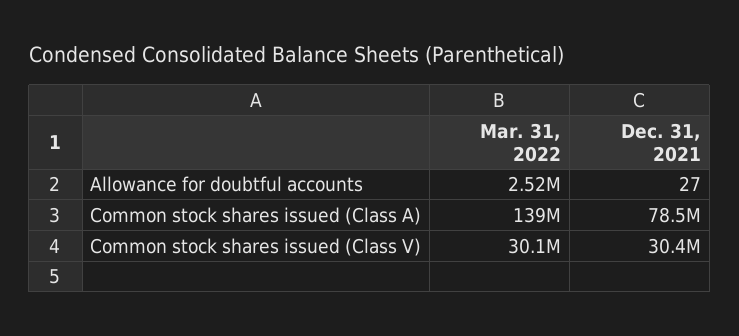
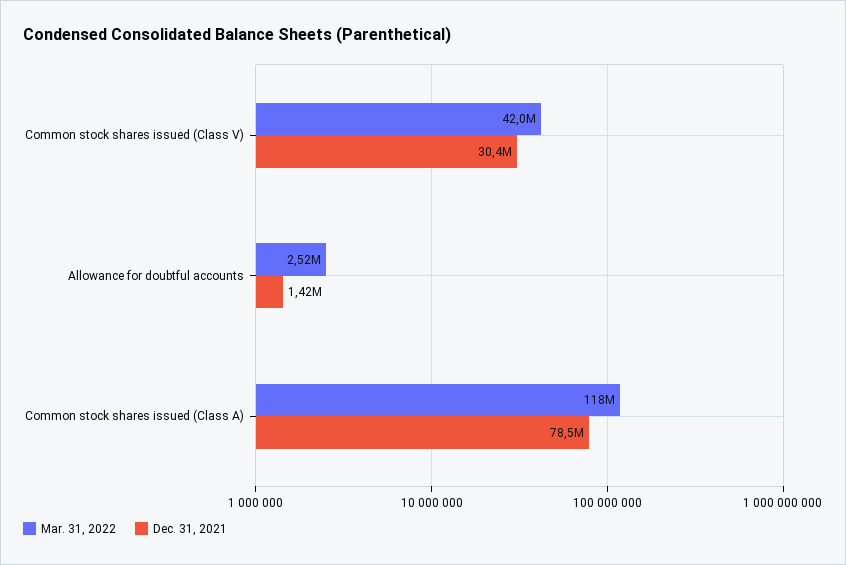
Dec. 31, 2021, Allowance for doubtful accounts: 27 -> 1420000
Mar. 31, 2022, Common stock shares issued (Class A): 139000000 -> 118000000
Mar. 31, 2022, Common stock shares issued (Class V): 30100000 -> 42000000

